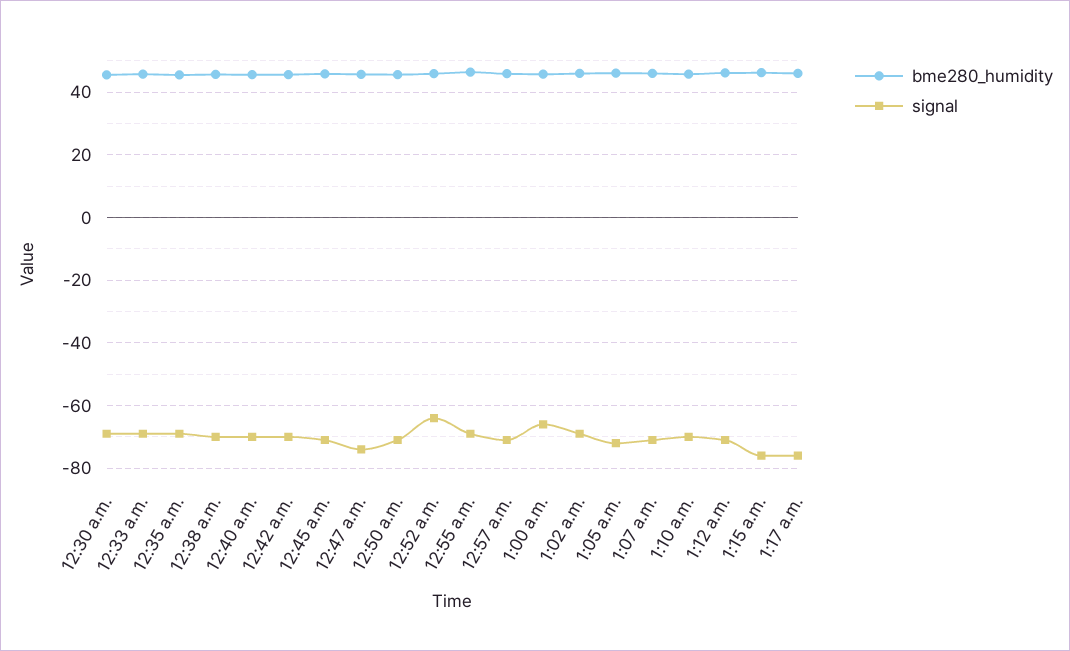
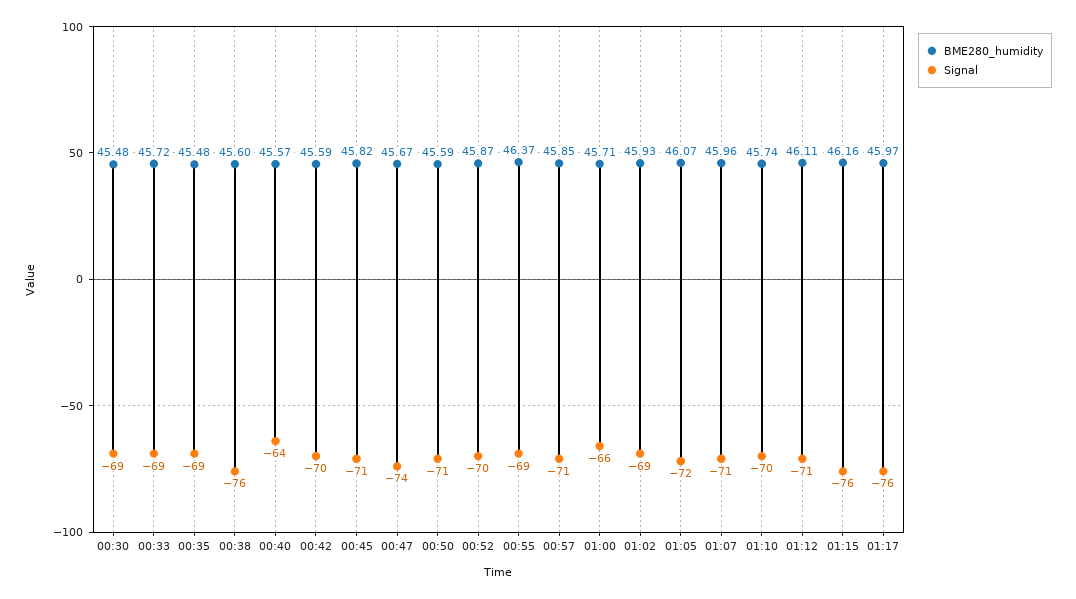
signal, 12:38 a.m.: -70 -> -76
signal, 12:40 a.m.: -70 -> -64
signal, 12:52 a.m.: -64 -> -70

